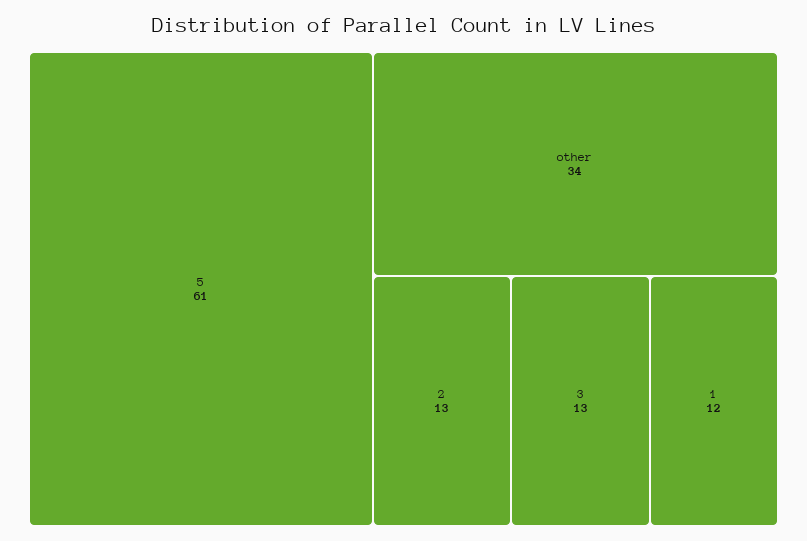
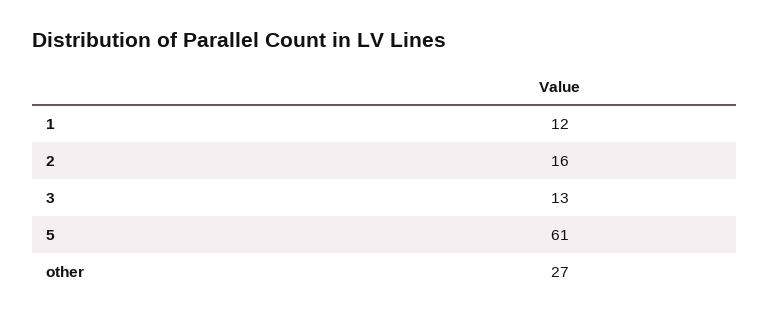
other: 34 -> 27
2: 13 -> 16

